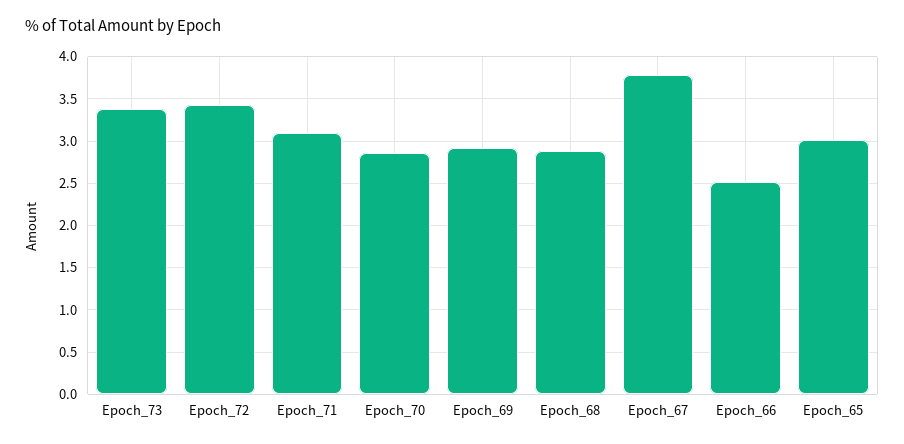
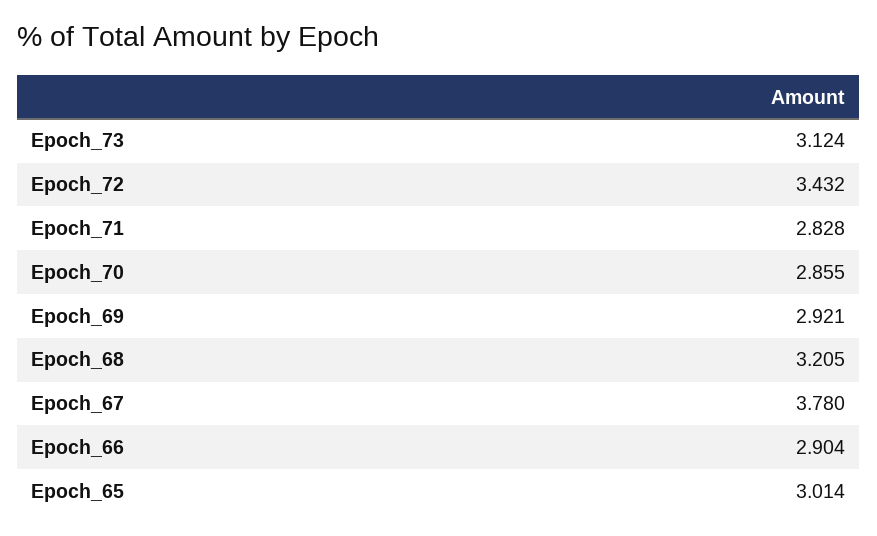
Epoch_73: 3.4 -> 3.124
Epoch_71: 3.1 -> 2.828
Epoch_68: 2.9 -> 3.205
Epoch_66: 2.5 -> 2.904

